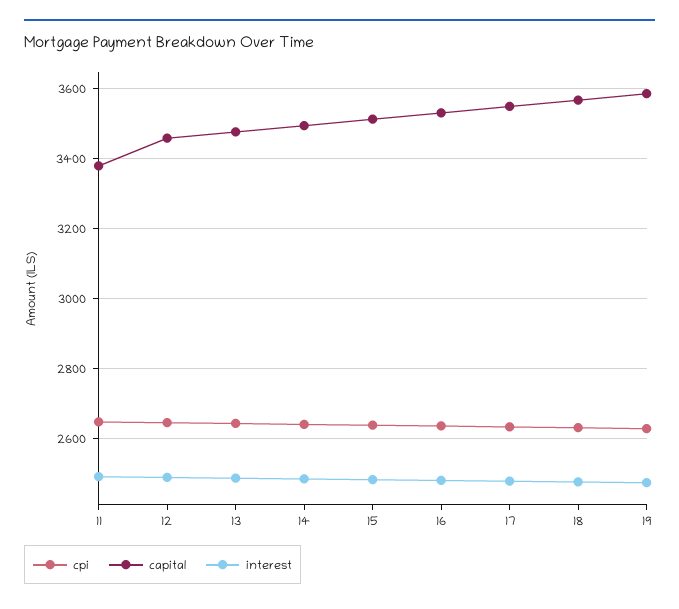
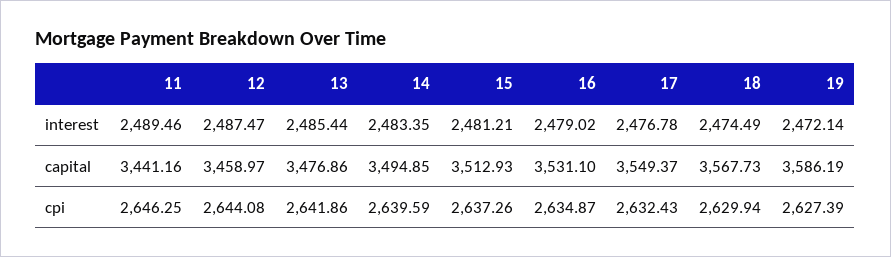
capital, 11: 3380 -> 3441.16

